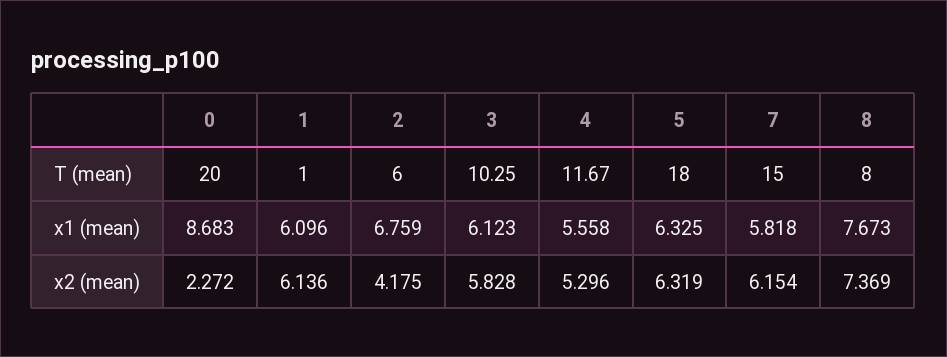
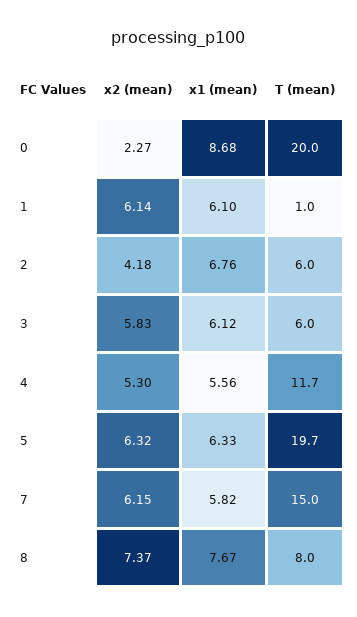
3, T (mean): 10.25 -> 6
5, T (mean): 18 -> 19.7

